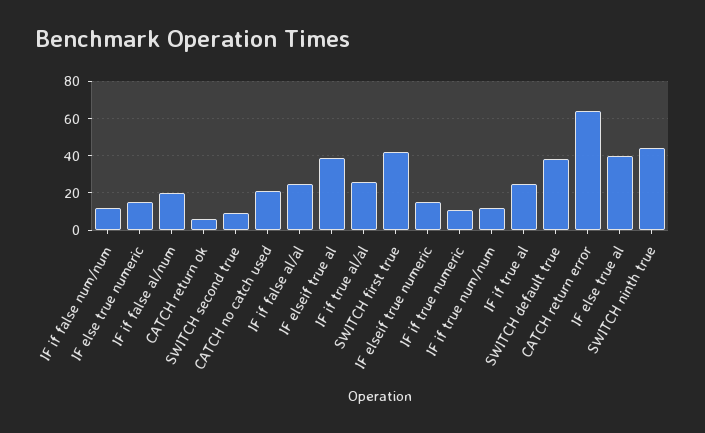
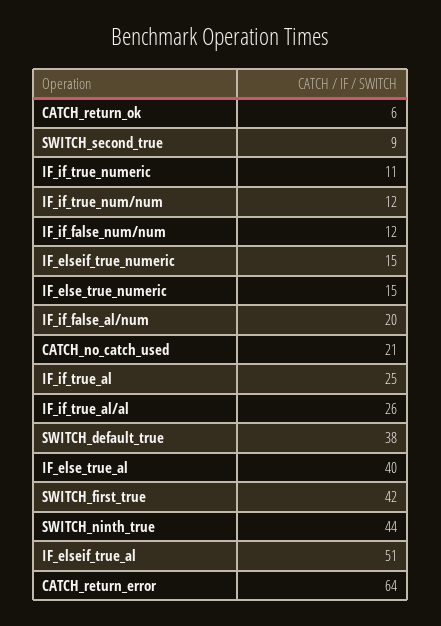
IF if false al/al: 25 -> none
IF elseif true al: 40 -> 51

